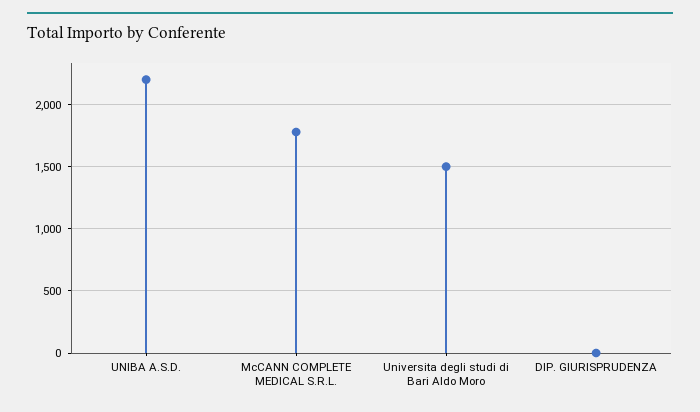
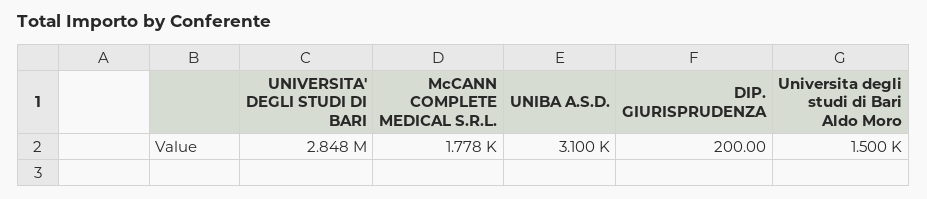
UNIBA A.S.D.: 2200 -> 3100
DIP. GIURISPRUDENZA: 0 -> 200
UNIVERSITA' DEGLI STUDI DI BARI: none -> 2848000

